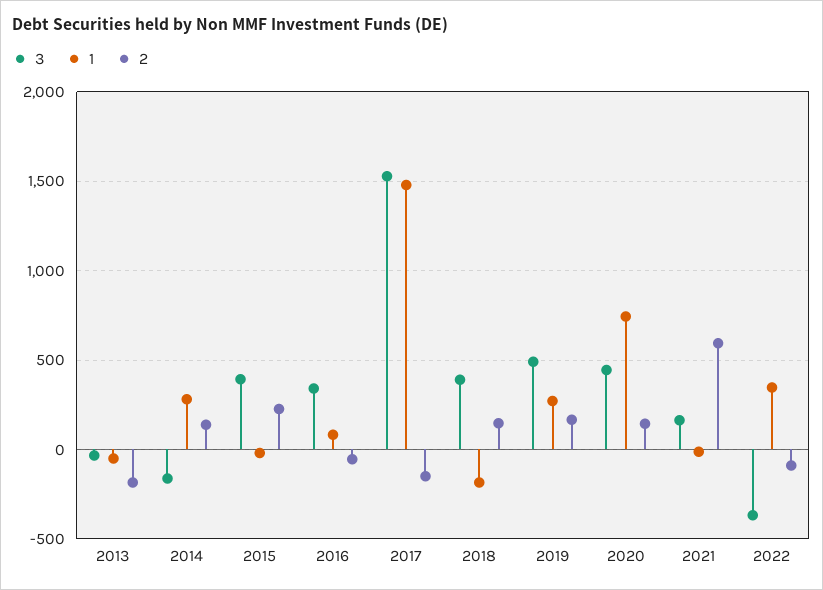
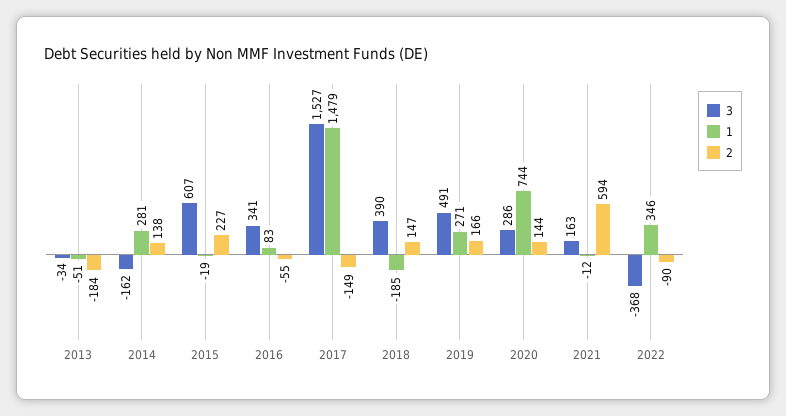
3, 2015: 400 -> 607
3, 2020: 450 -> 286

